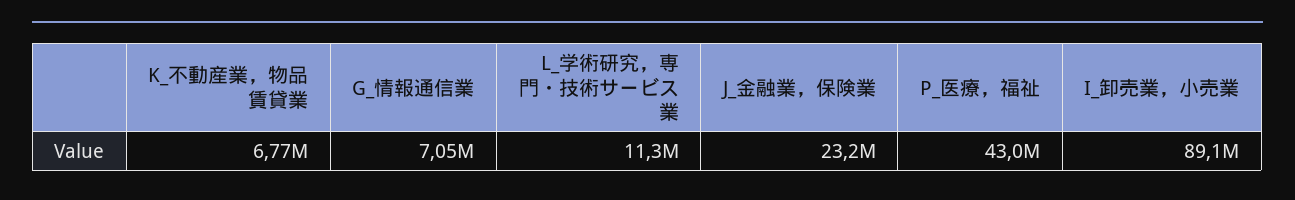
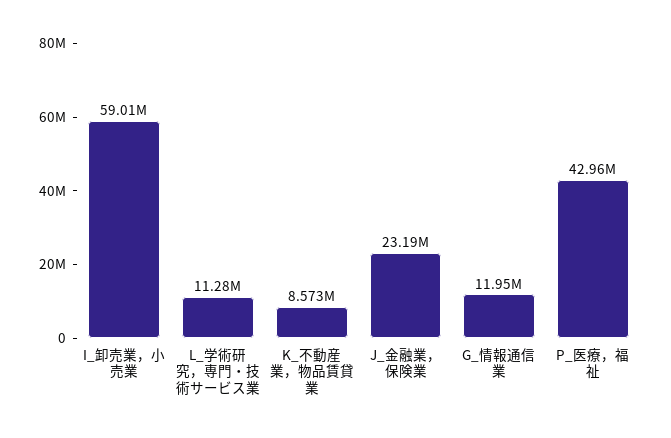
K_不動産業，物品賃貸業: 6770000 -> 8573000
G_情報通信業: 7050000 -> 11950000
I_卸売業，小売業: 89100000 -> 59010000

